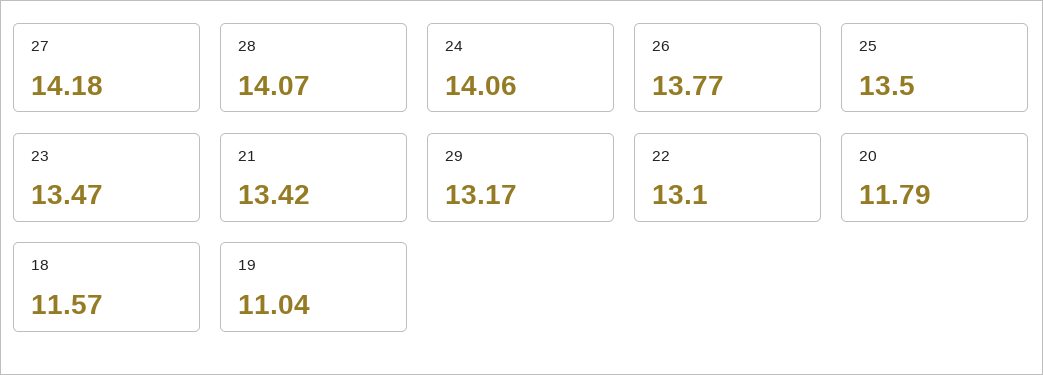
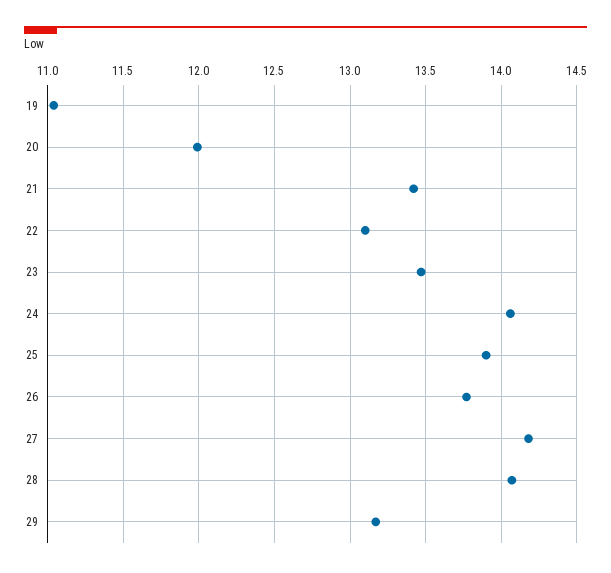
25: 13.5 -> 13.9
20: 11.79 -> 12
18: 11.57 -> none

